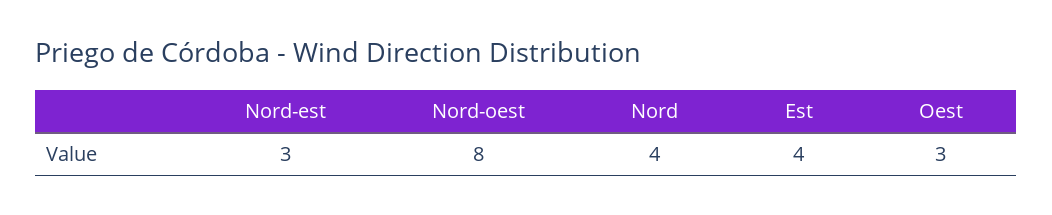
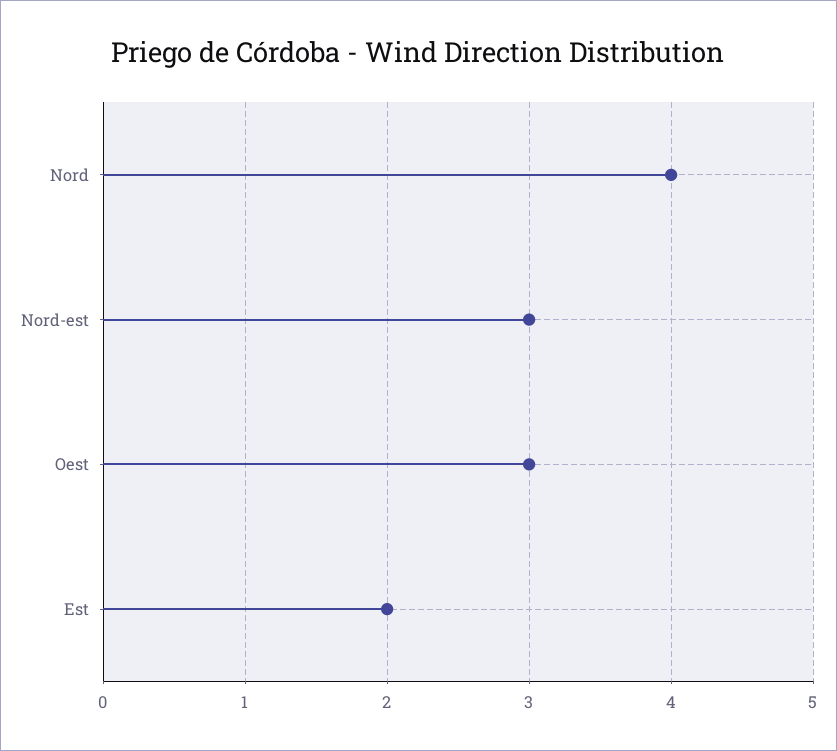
Nord-oest: 8 -> none
Est: 4 -> 2

